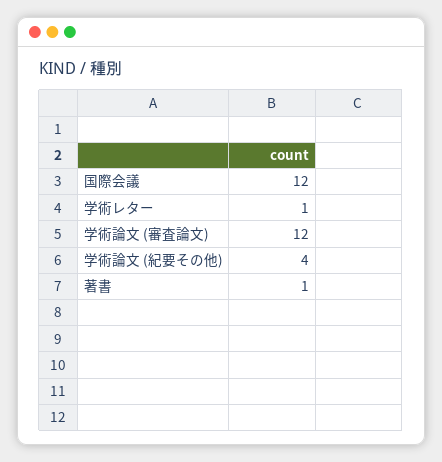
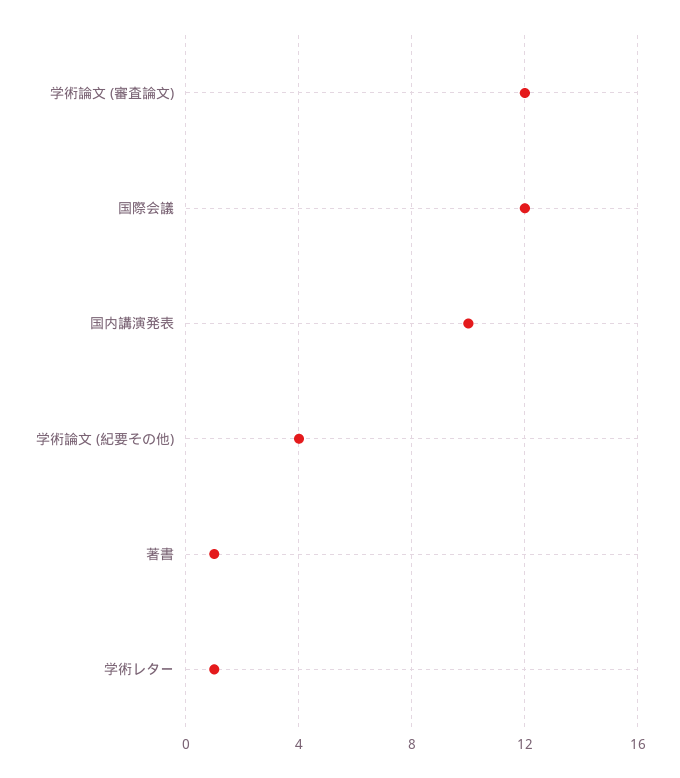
国内講演発表: none -> 10

